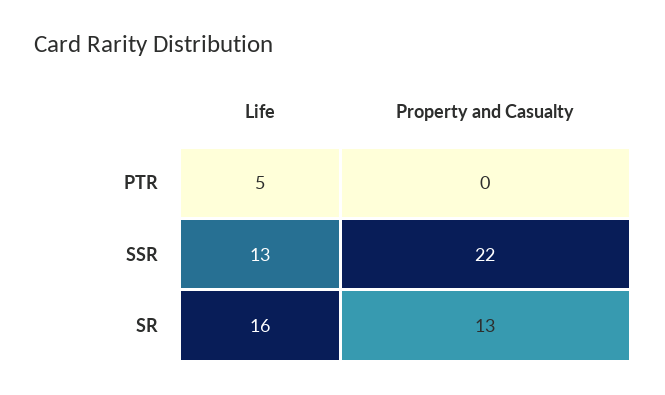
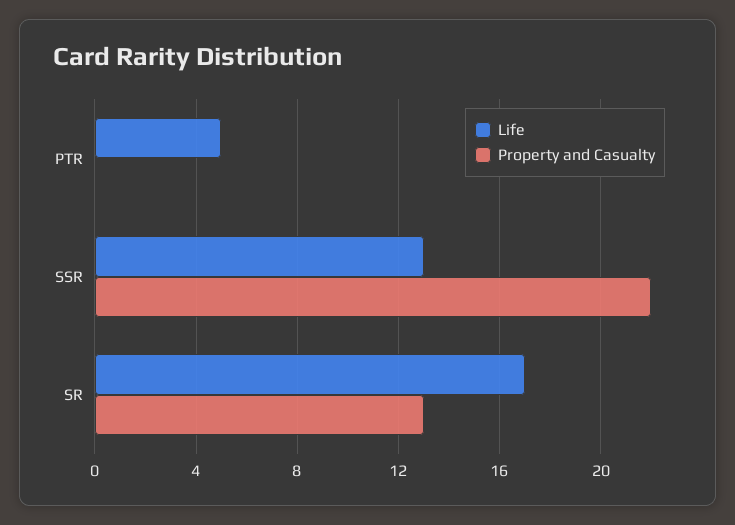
Life, SR: 16 -> 17

